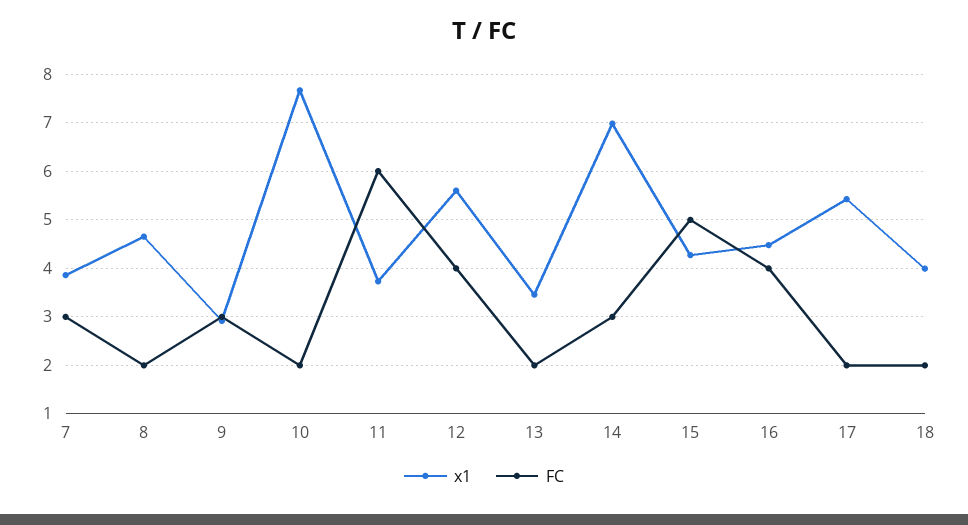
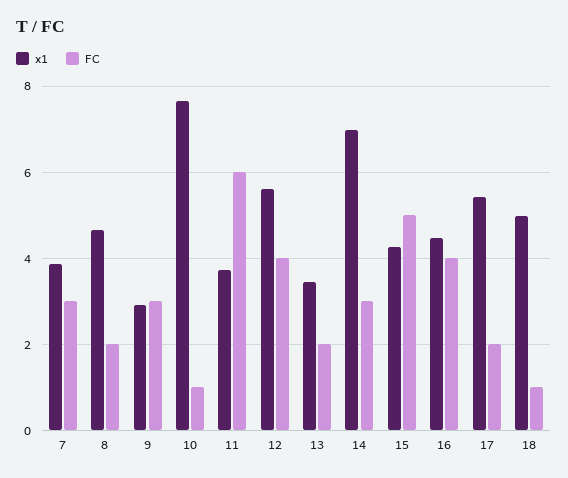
FC, 10: 2 -> 1
x1, 18: 4 -> 5
FC, 18: 2 -> 1

